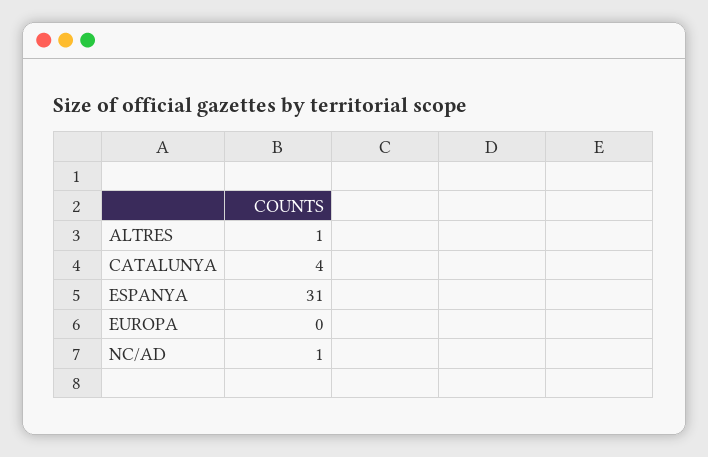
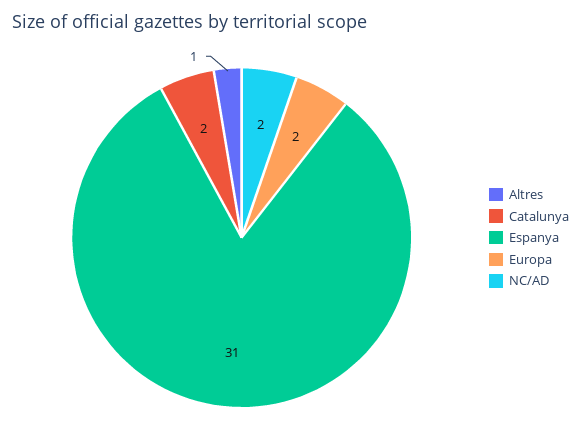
CATALUNYA: 4 -> 2
EUROPA: 0 -> 2
NC/AD: 1 -> 2

